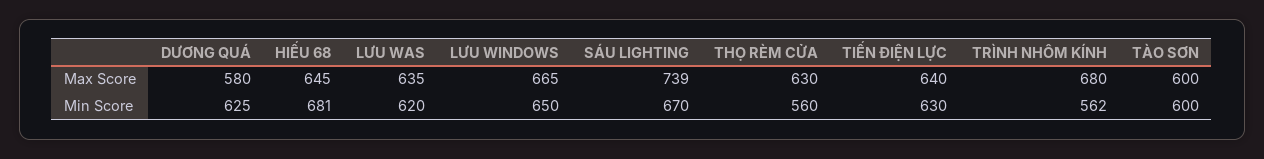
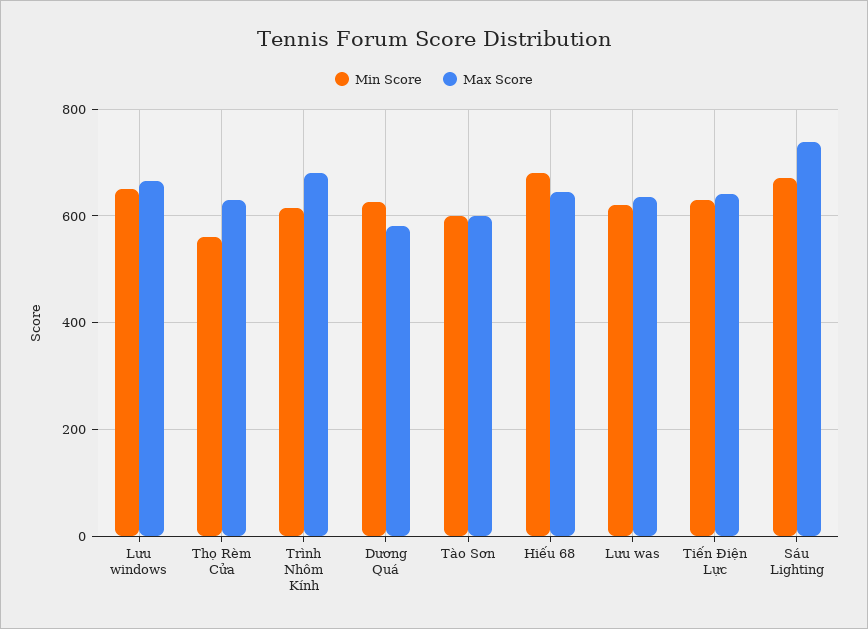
Min Score, TRÌNH NHÔM KÍNH: 562 -> 620

